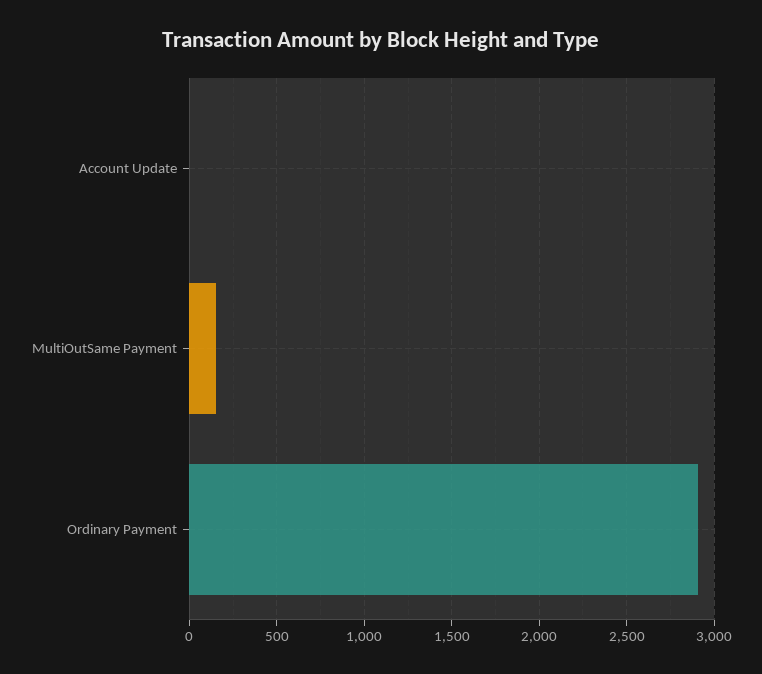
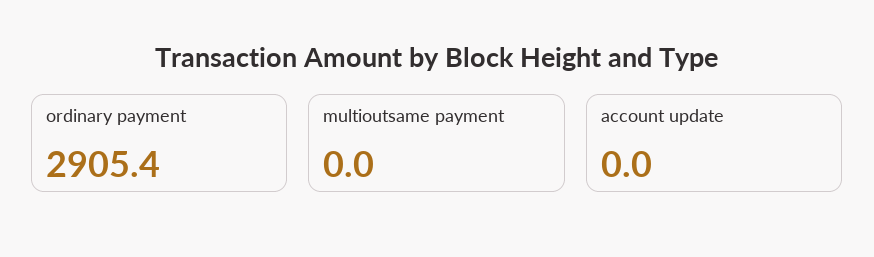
MultiOutSame Payment: 150 -> 0

